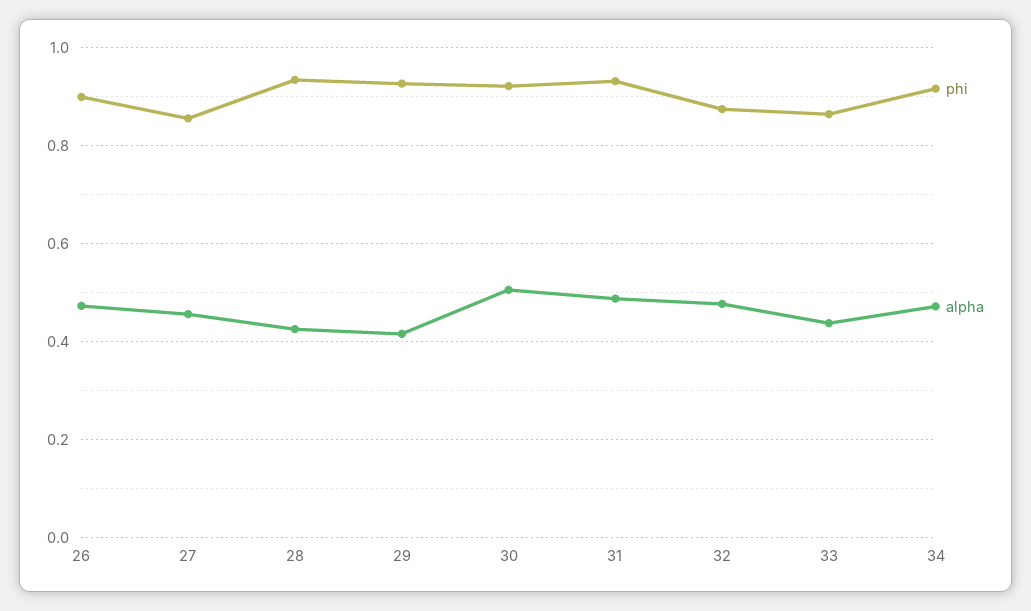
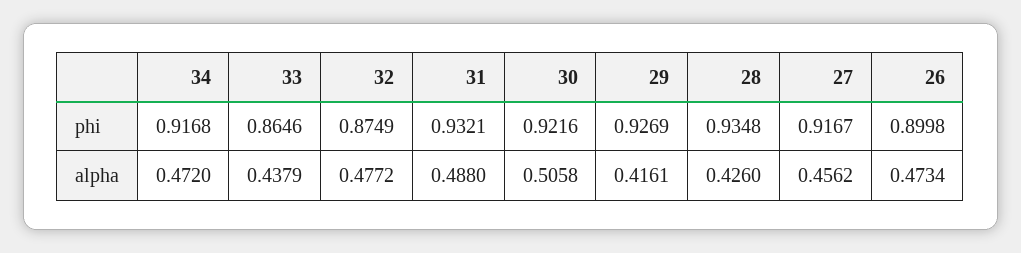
phi, 27: 0.86 -> 0.9167

